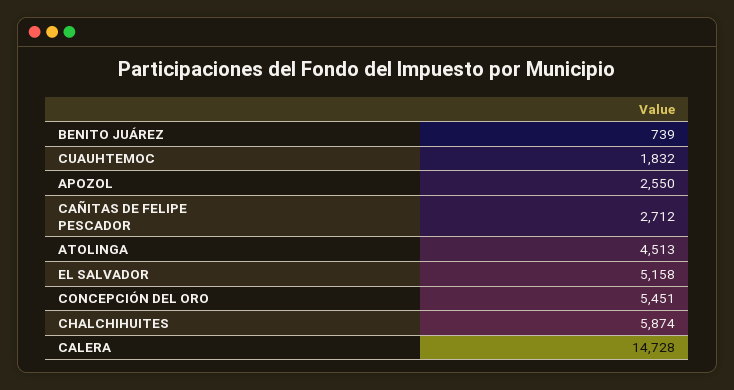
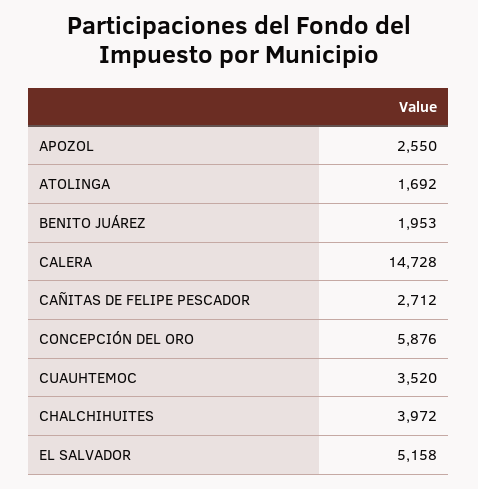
BENITO JUÁREZ: 739 -> 1953
CUAUHTEMOC: 1832 -> 3520
ATOLINGA: 4513 -> 1692
CONCEPCIÓN DEL ORO: 5451 -> 5876
CHALCHIHUITES: 5874 -> 3972

